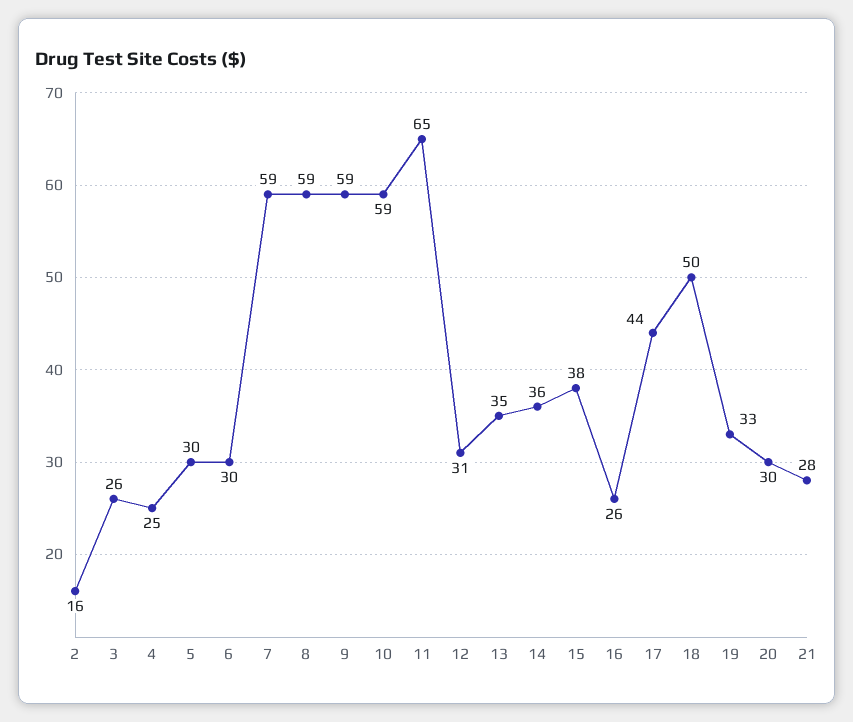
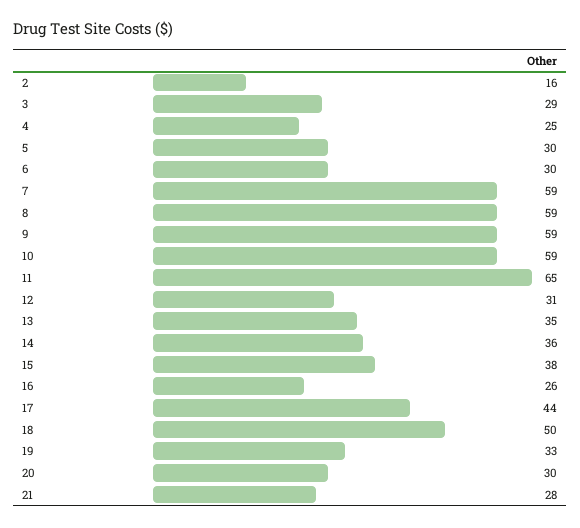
3: 26 -> 29

